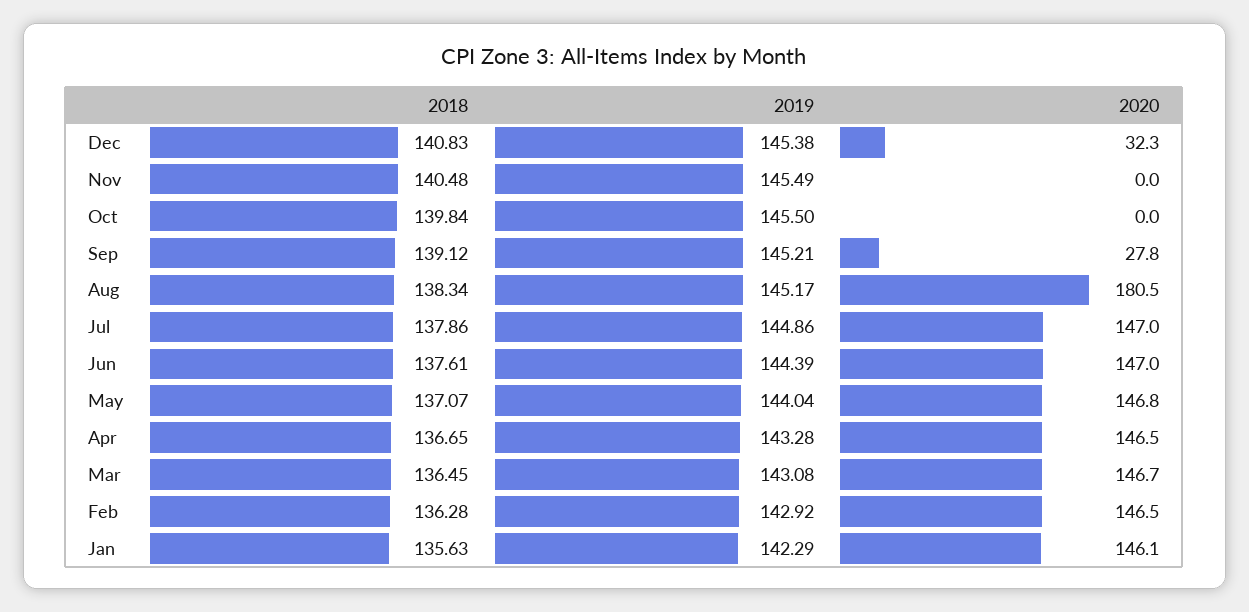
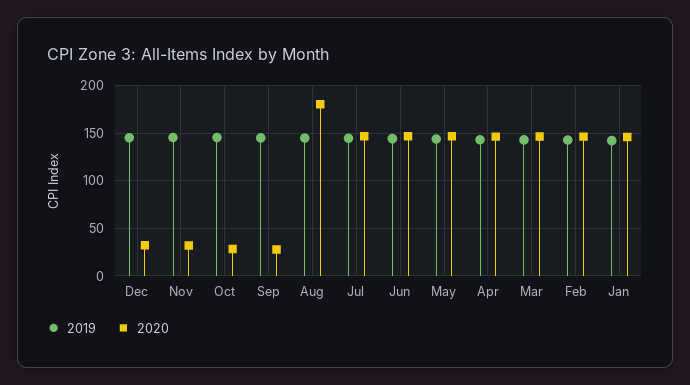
2018, Dec: 140.83 -> none
2018, Nov: 140.48 -> none
2020, Nov: 0 -> 30
2018, Oct: 139.84 -> none
2020, Oct: 0 -> 30
2018, Sep: 139.12 -> none
2018, Aug: 138.34 -> none
2018, Jul: 137.86 -> none
2018, Jun: 137.61 -> none
2018, May: 137.07 -> none
2018, Apr: 136.65 -> none
2018, Mar: 136.45 -> none
2018, Feb: 136.28 -> none
2018, Jan: 135.63 -> none

